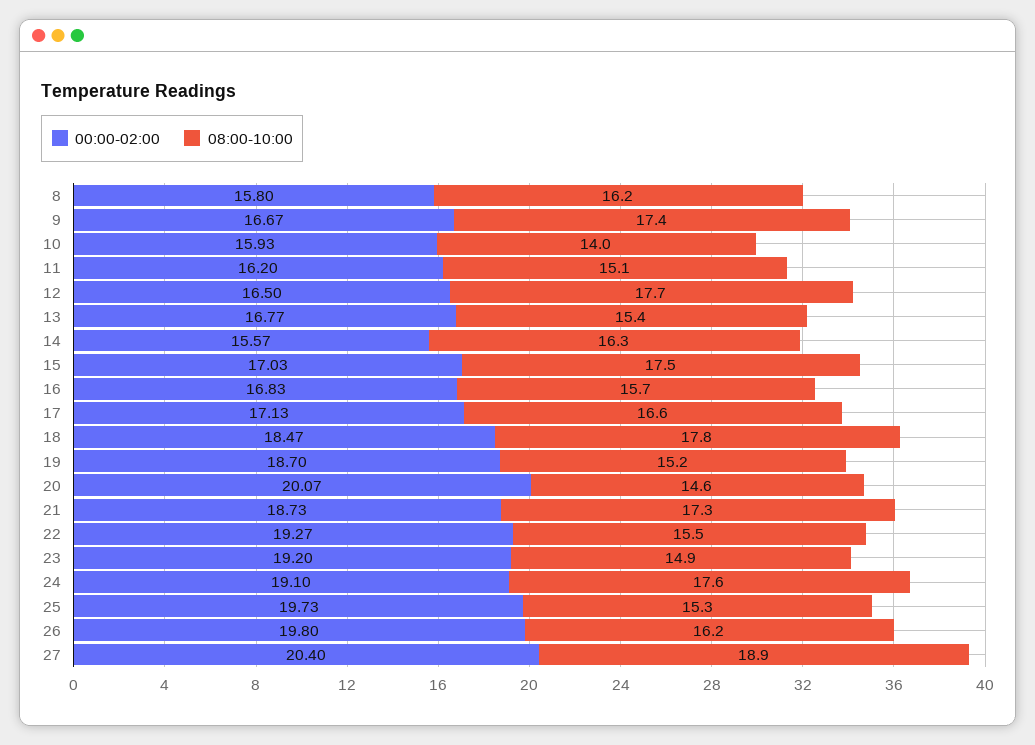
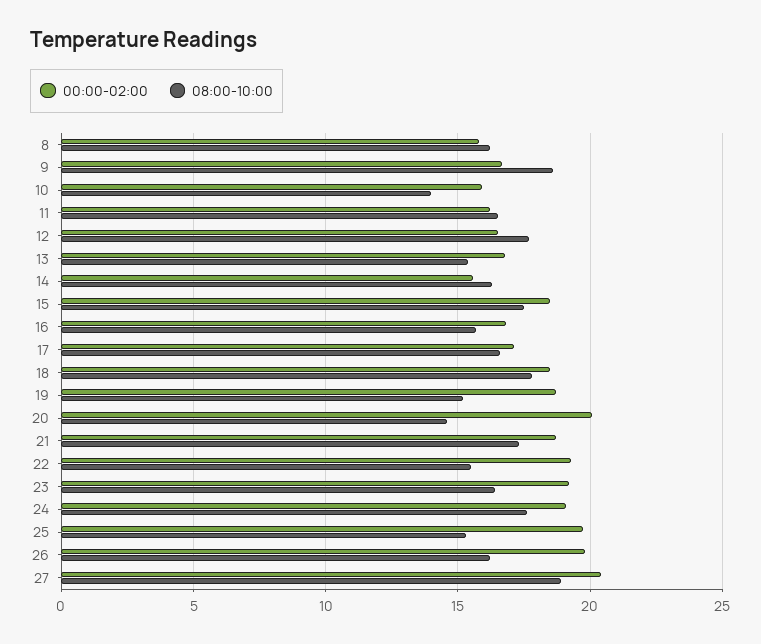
08:00-10:00, 9: 17.4 -> 18.5
08:00-10:00, 11: 15.1 -> 16.5
00:00-02:00, 15: 17.03 -> 18.5
08:00-10:00, 23: 14.9 -> 16.5

